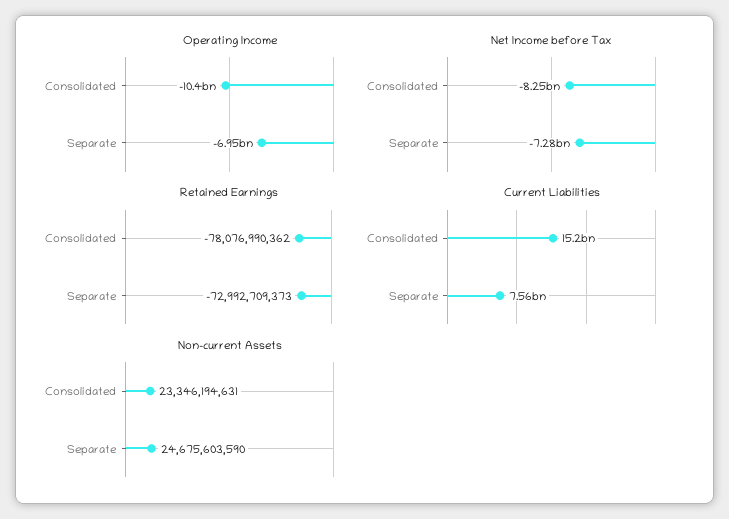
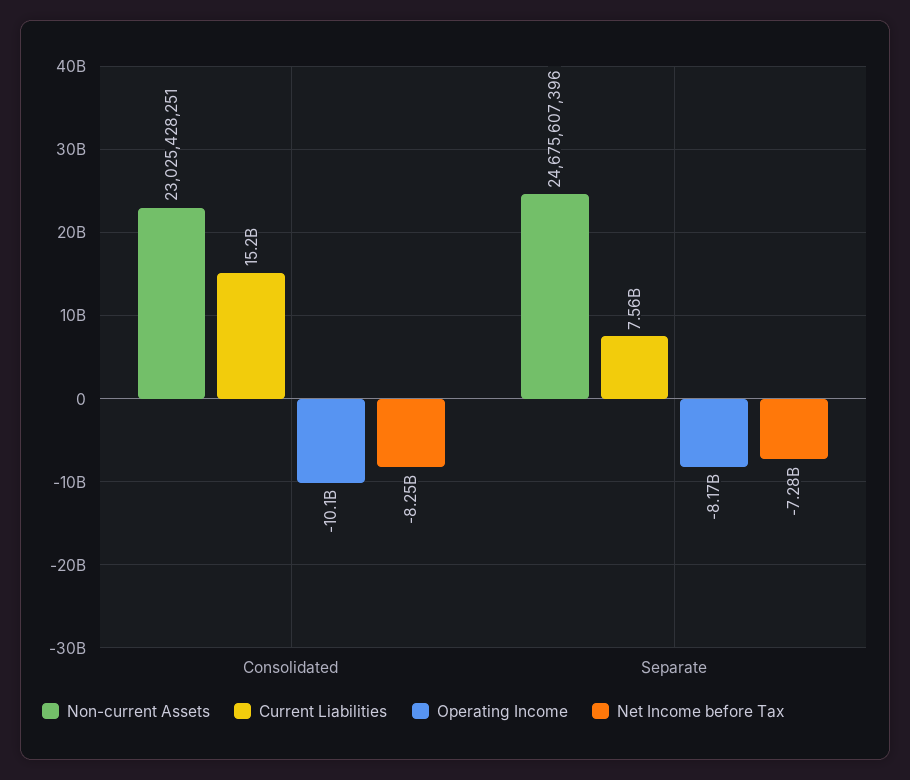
Operating Income, Consolidated: -10400000000 -> -10100000000
Operating Income, Separate: -6950000000 -> -8170000000
Retained Earnings, Consolidated: -78076990362 -> none
Retained Earnings, Separate: -72992709373 -> none
Non-current Assets, Consolidated: 23346194631 -> 23025428251
Non-current Assets, Separate: 24675603590 -> 24675607396

